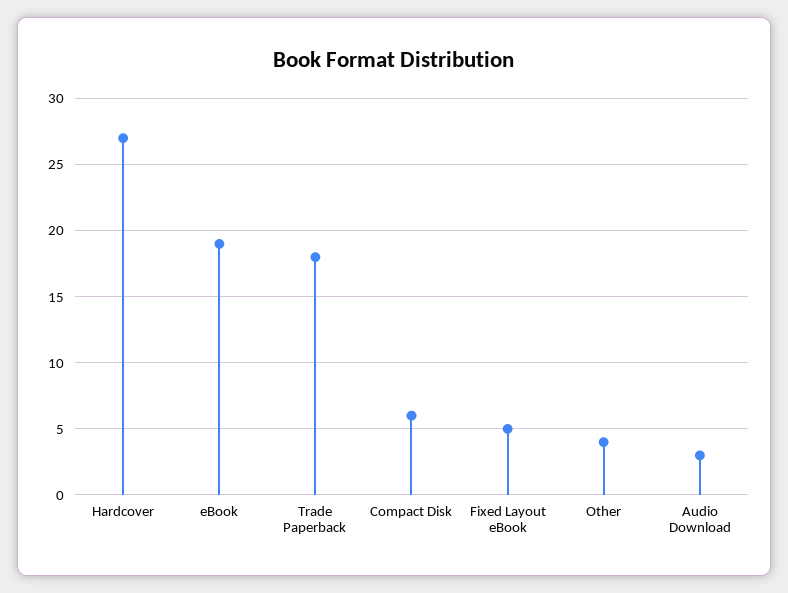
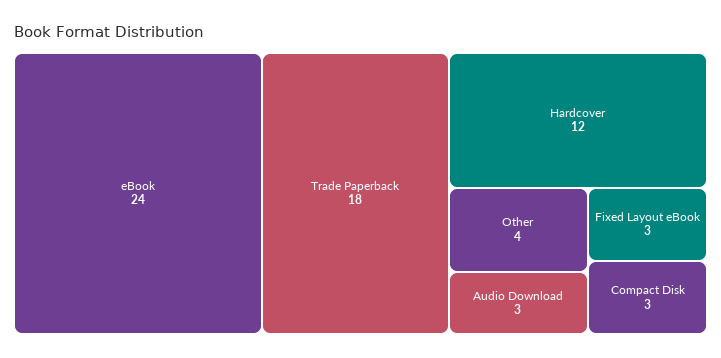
Hardcover: 27 -> 12
eBook: 19 -> 24
Compact Disk: 6 -> 3
Fixed Layout eBook: 5 -> 3

